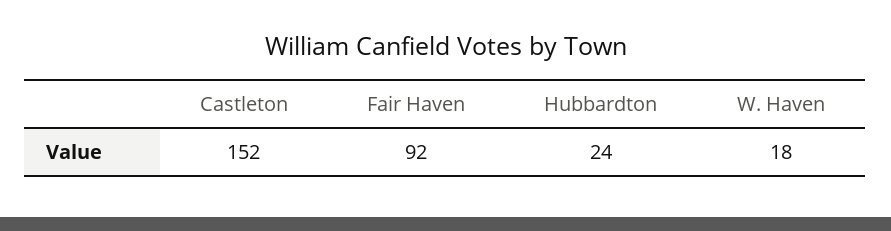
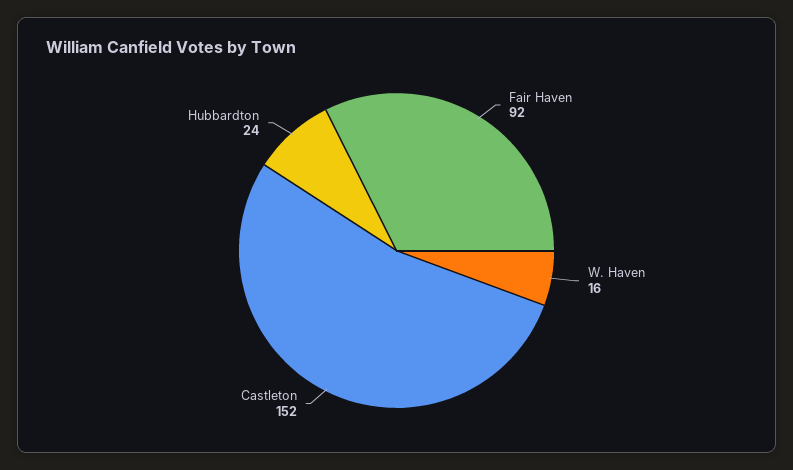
W. Haven: 18 -> 16

